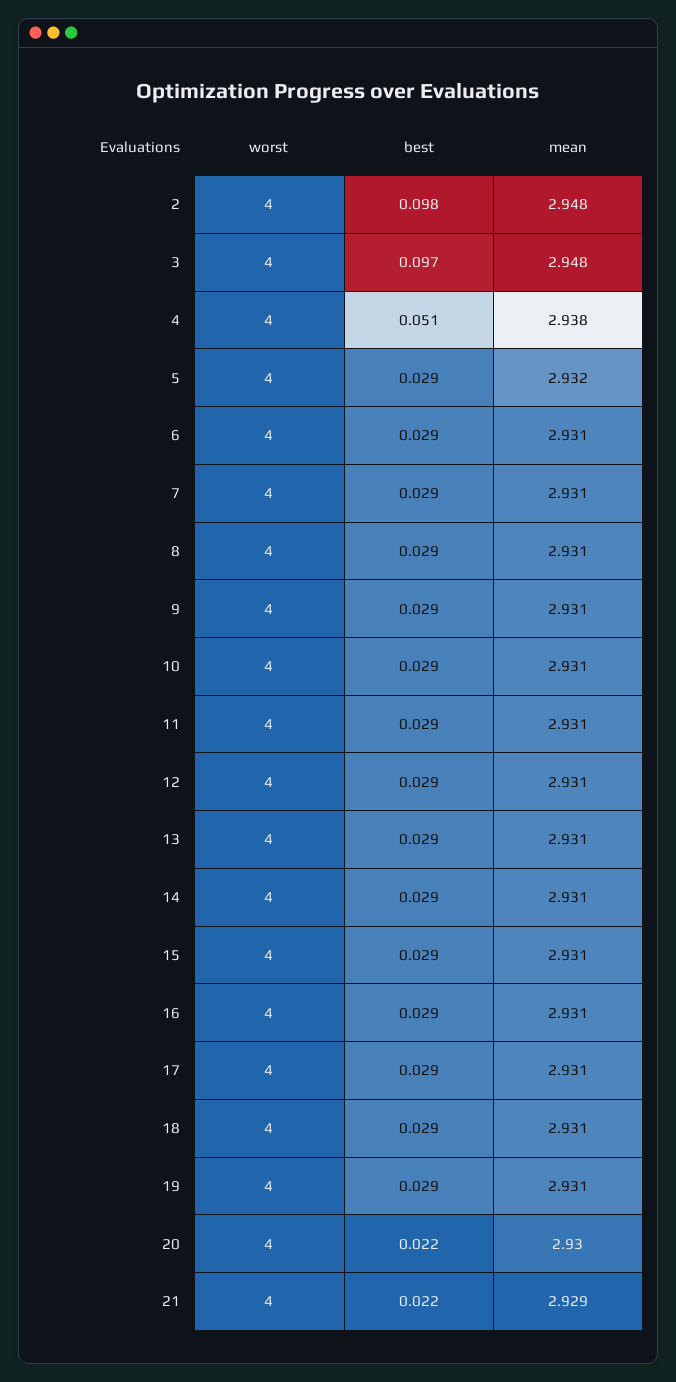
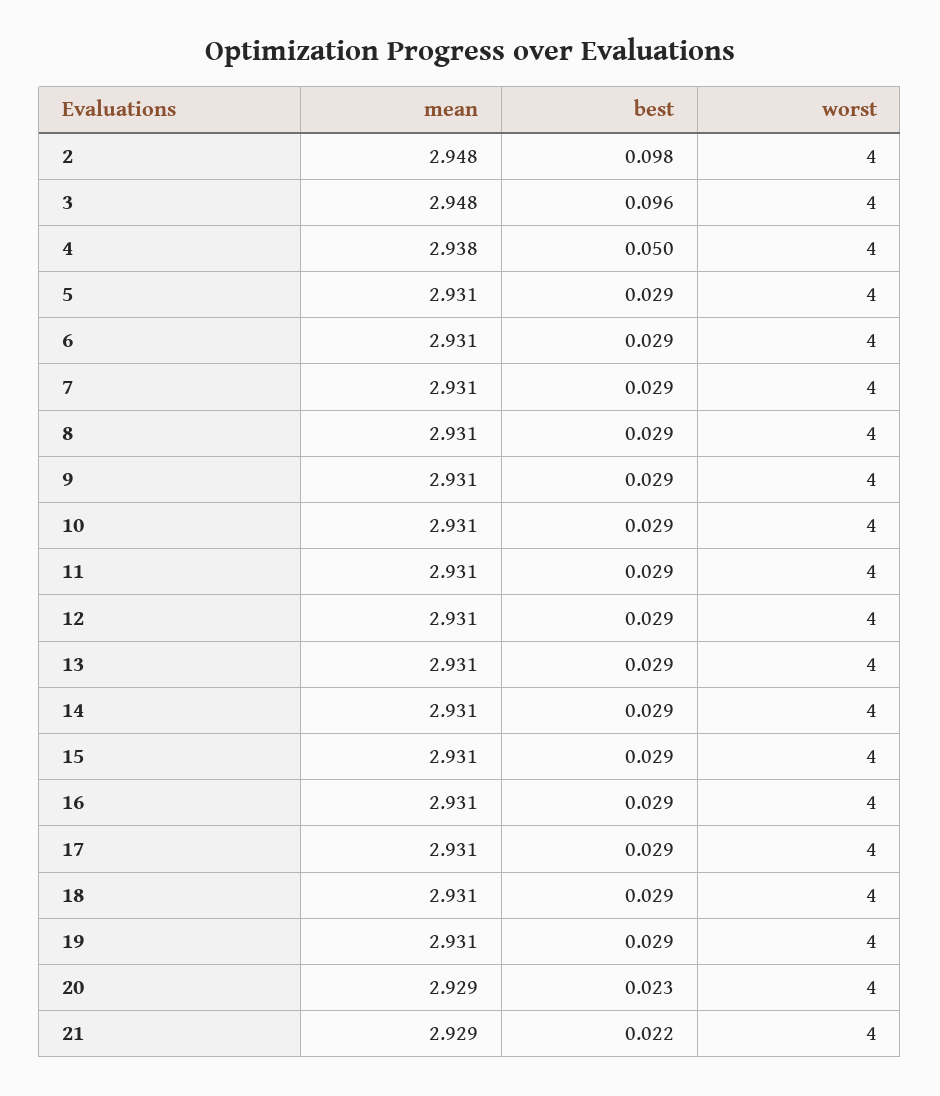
best, 3: 0.097 -> 0.096
best, 4: 0.051 -> 0.05
mean, 5: 2.932 -> 2.931
best, 20: 0.022 -> 0.023
mean, 20: 2.93 -> 2.929

